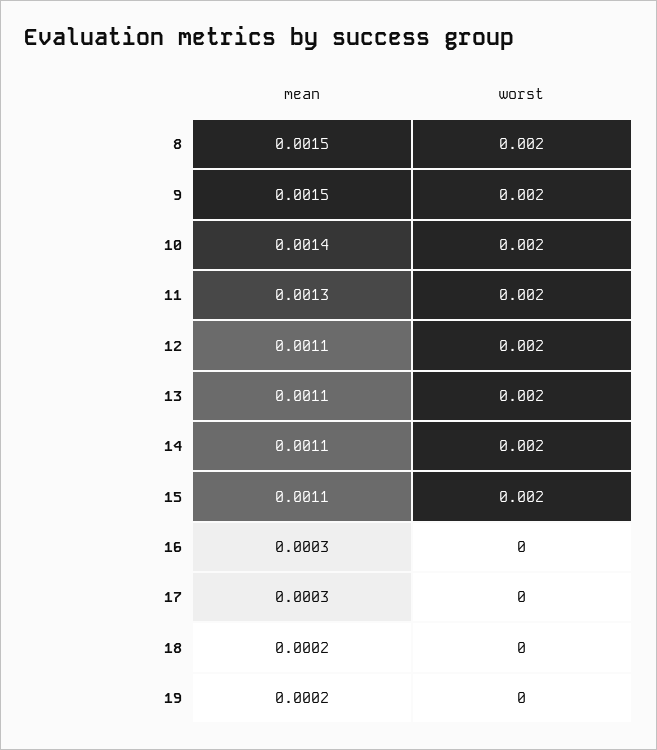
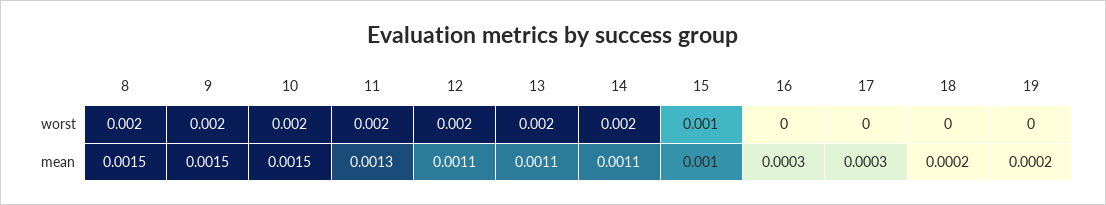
mean, 10: 0.0014 -> 0.0015
mean, 15: 0.0011 -> 0.001
worst, 15: 0.002 -> 0.001

